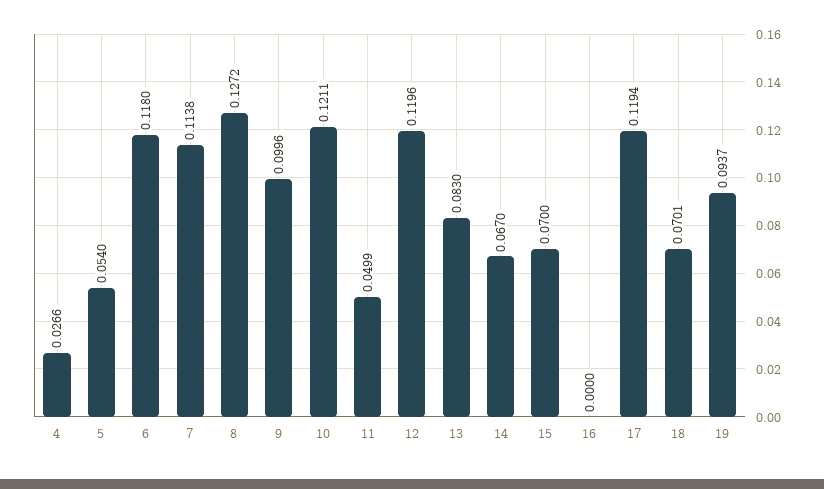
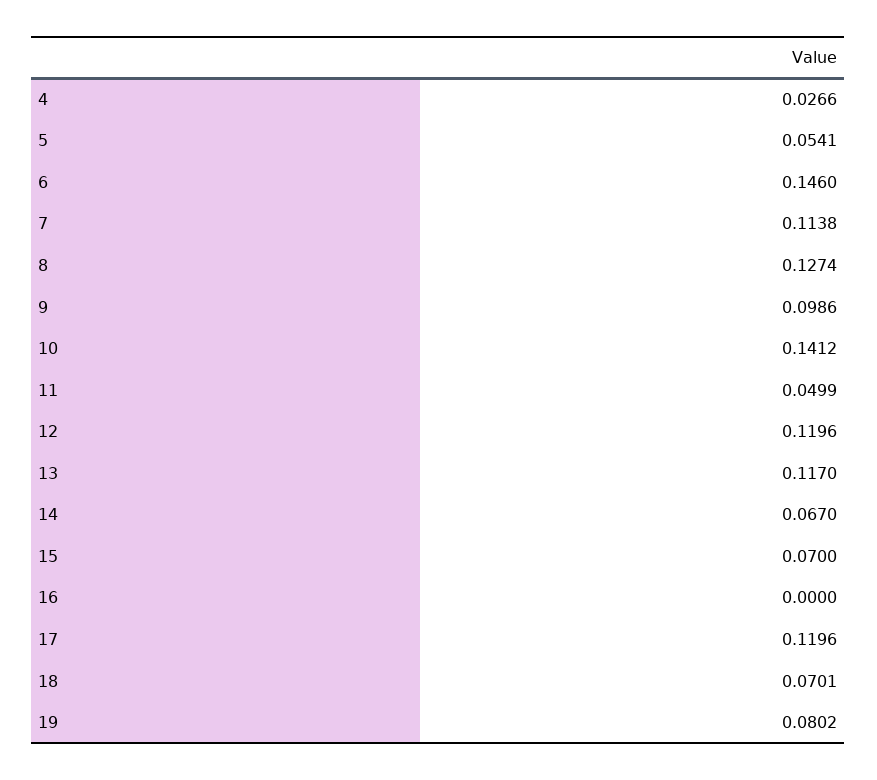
5: 0.054 -> 0.0541
6: 0.118 -> 0.146
8: 0.1272 -> 0.1274
9: 0.0996 -> 0.0986
10: 0.1211 -> 0.1412
13: 0.083 -> 0.117
17: 0.1194 -> 0.1196
19: 0.0937 -> 0.0802

